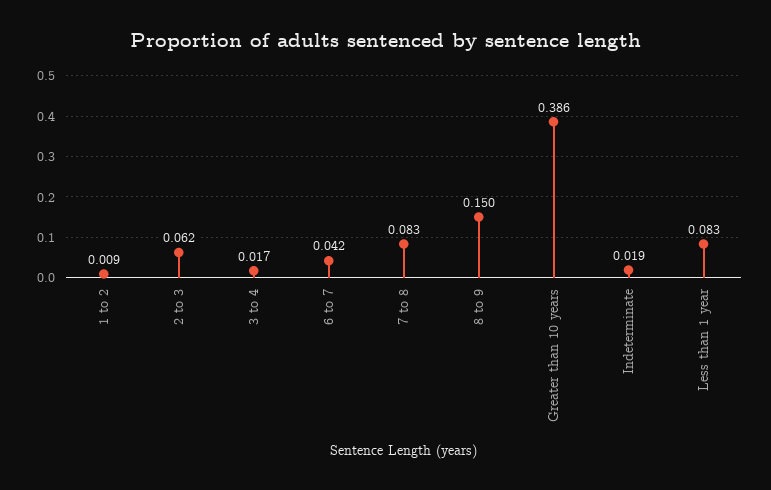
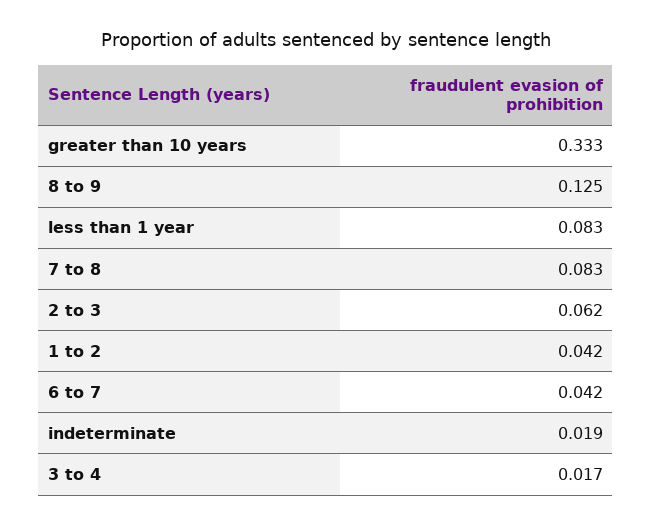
1 to 2: 0.009 -> 0.042
8 to 9: 0.15 -> 0.125
Greater than 10 years: 0.386 -> 0.333

